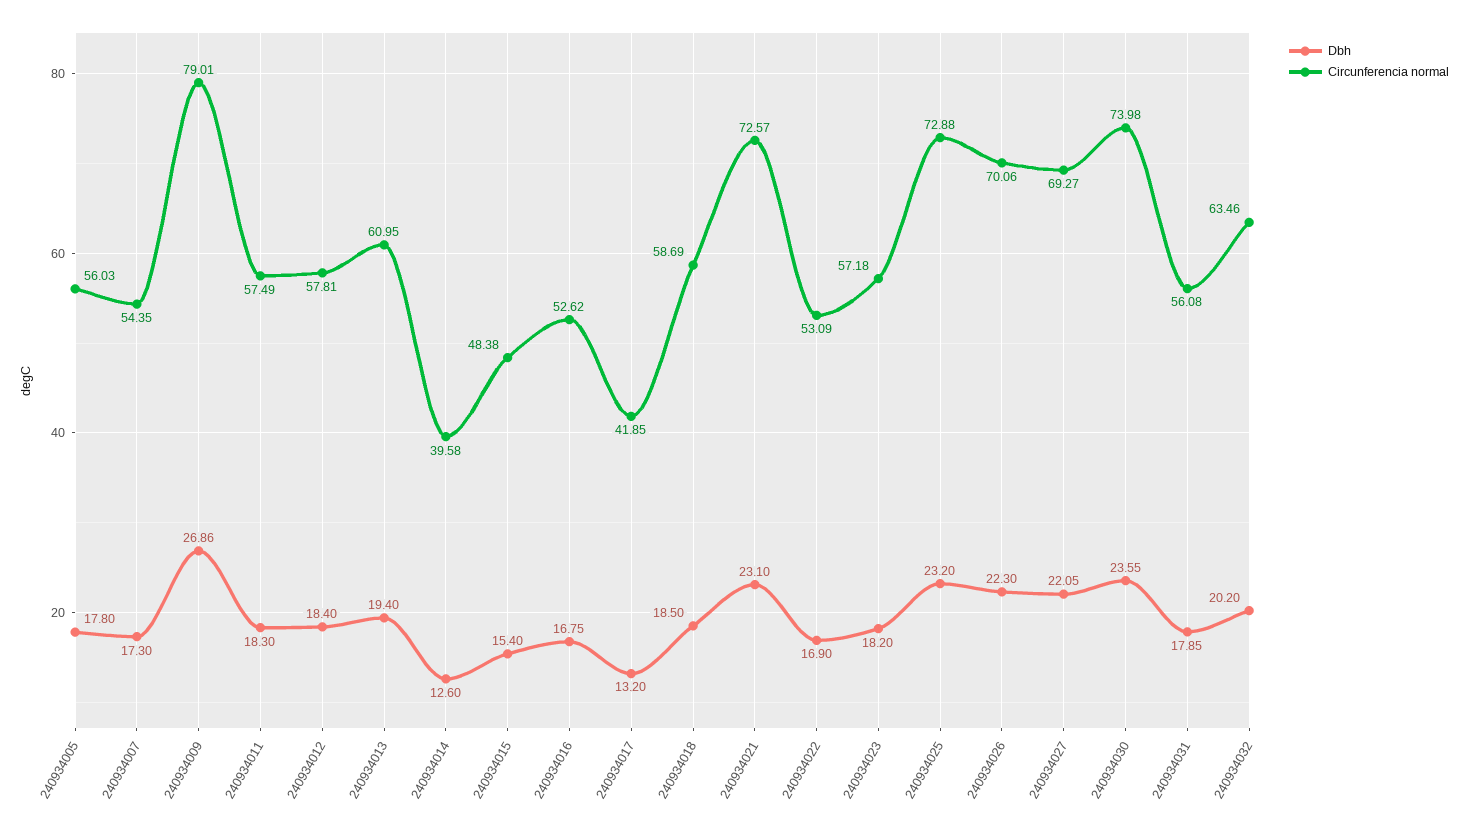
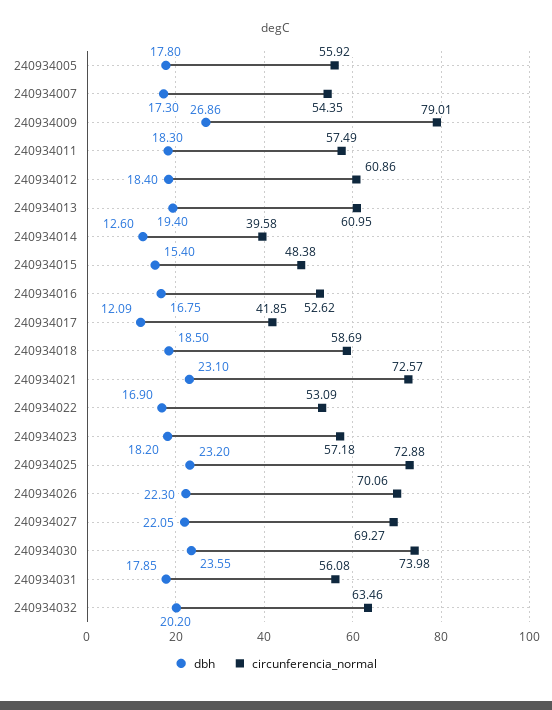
Circunferencia normal, 240934005: 56.03 -> 55.92
Circunferencia normal, 240934012: 57.81 -> 60.86
Dbh, 240934017: 13.2 -> 12.09

